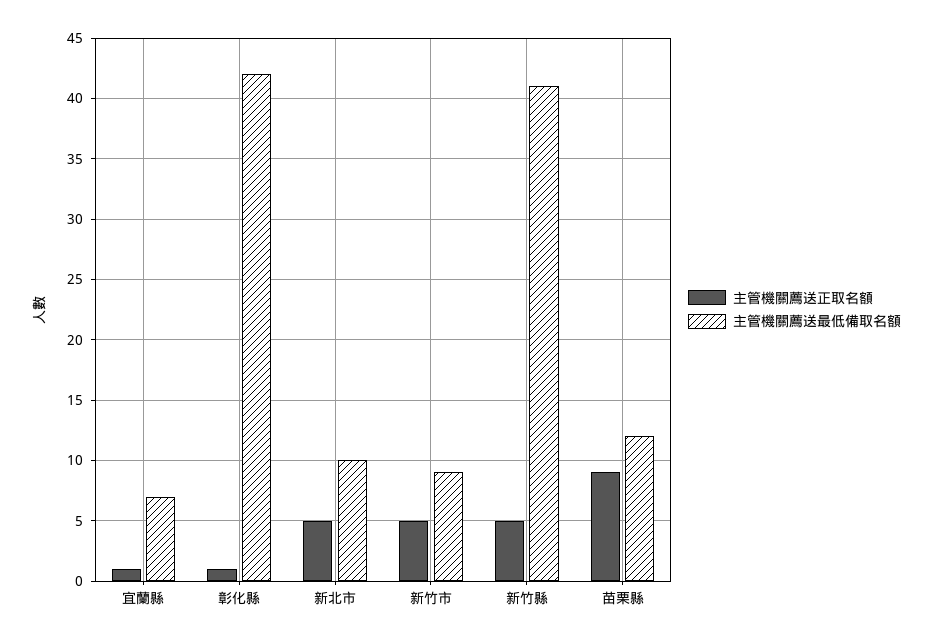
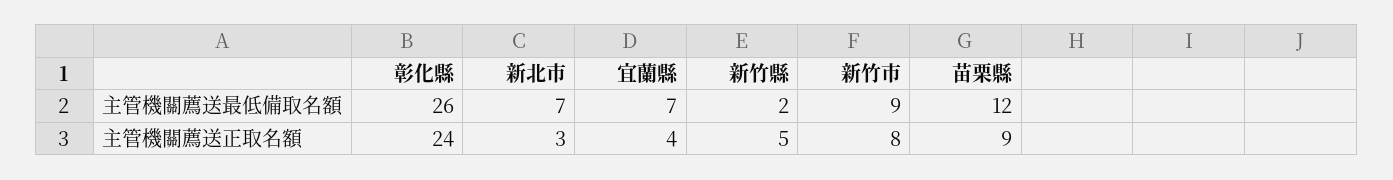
主管機關薦送正取名額, 宜蘭縣: 1 -> 4
主管機關薦送正取名額, 彰化縣: 1 -> 24
主管機關薦送最低備取名額, 彰化縣: 42 -> 26
主管機關薦送正取名額, 新北市: 5 -> 3
主管機關薦送最低備取名額, 新北市: 10 -> 7
主管機關薦送正取名額, 新竹市: 5 -> 8
主管機關薦送最低備取名額, 新竹縣: 41 -> 2

